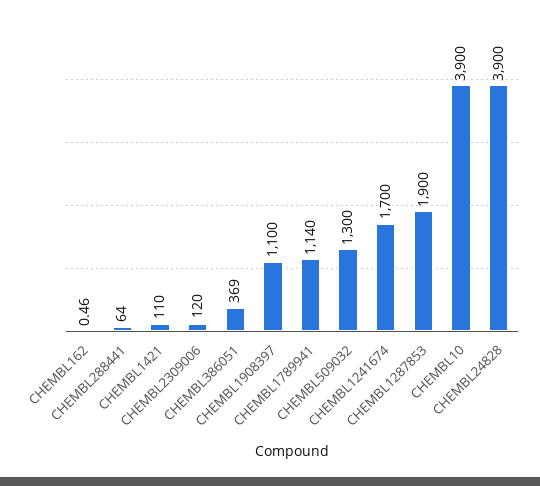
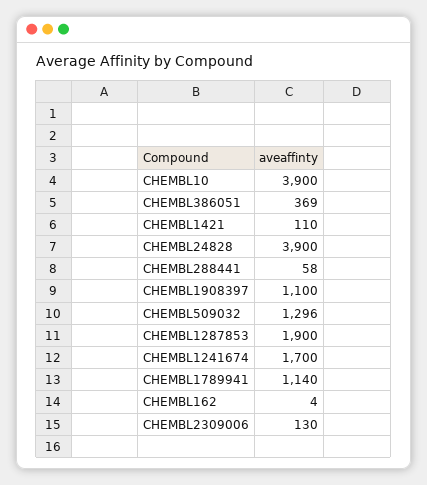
CHEMBL162: 0.46 -> 4
CHEMBL288441: 64 -> 58
CHEMBL2309006: 120 -> 130
CHEMBL509032: 1300 -> 1296

